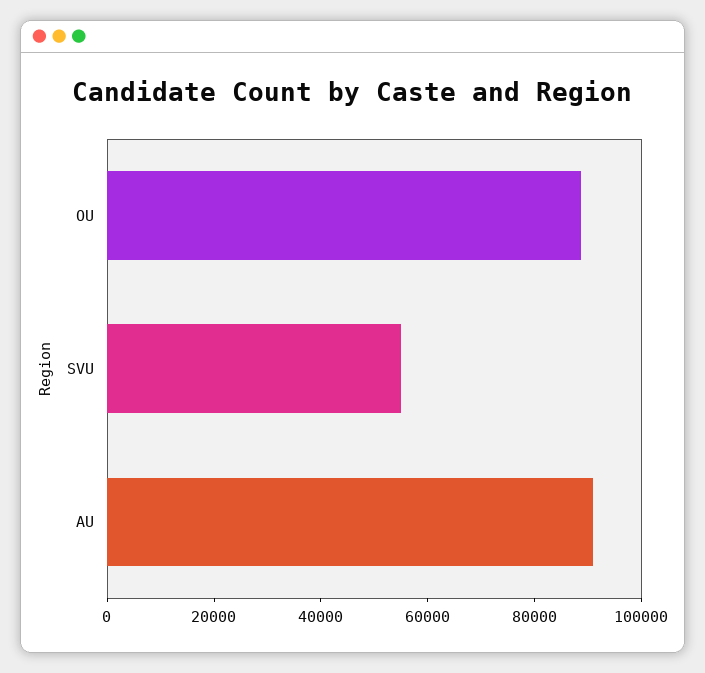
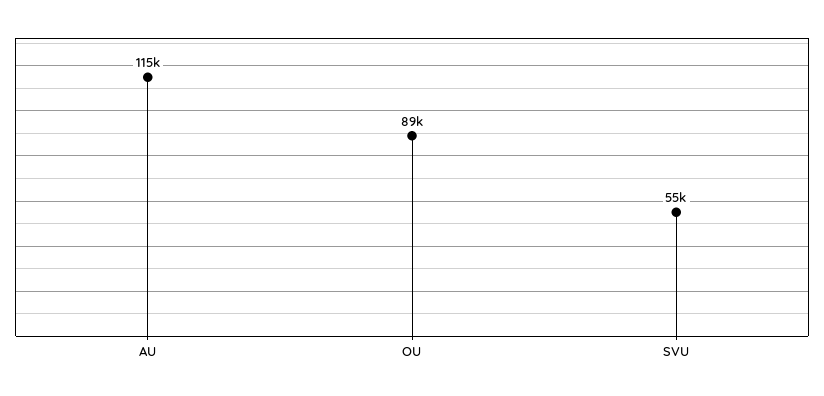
AU: 90000 -> 115000

